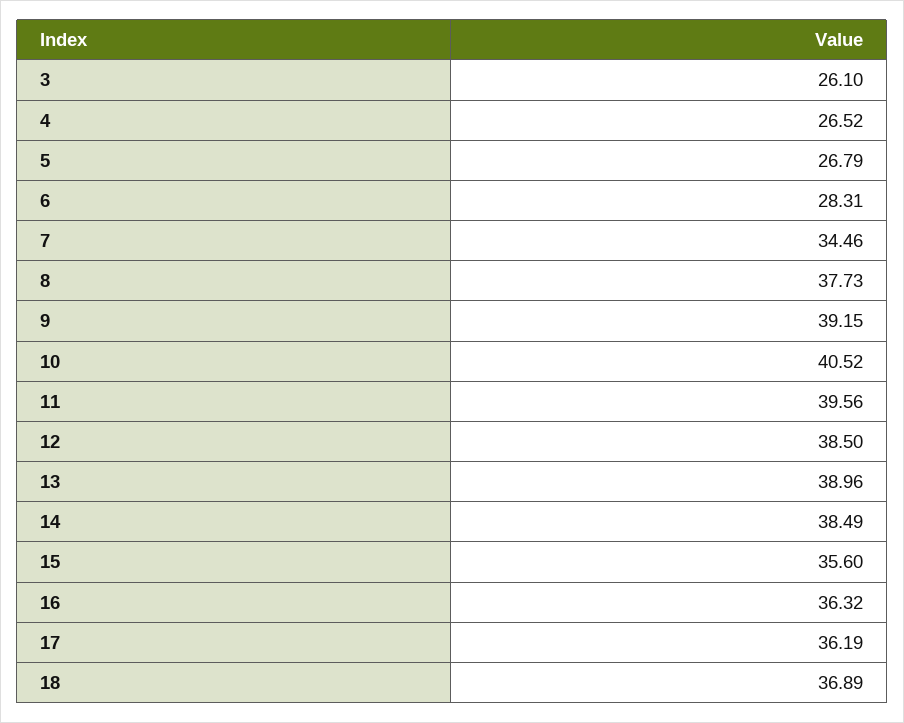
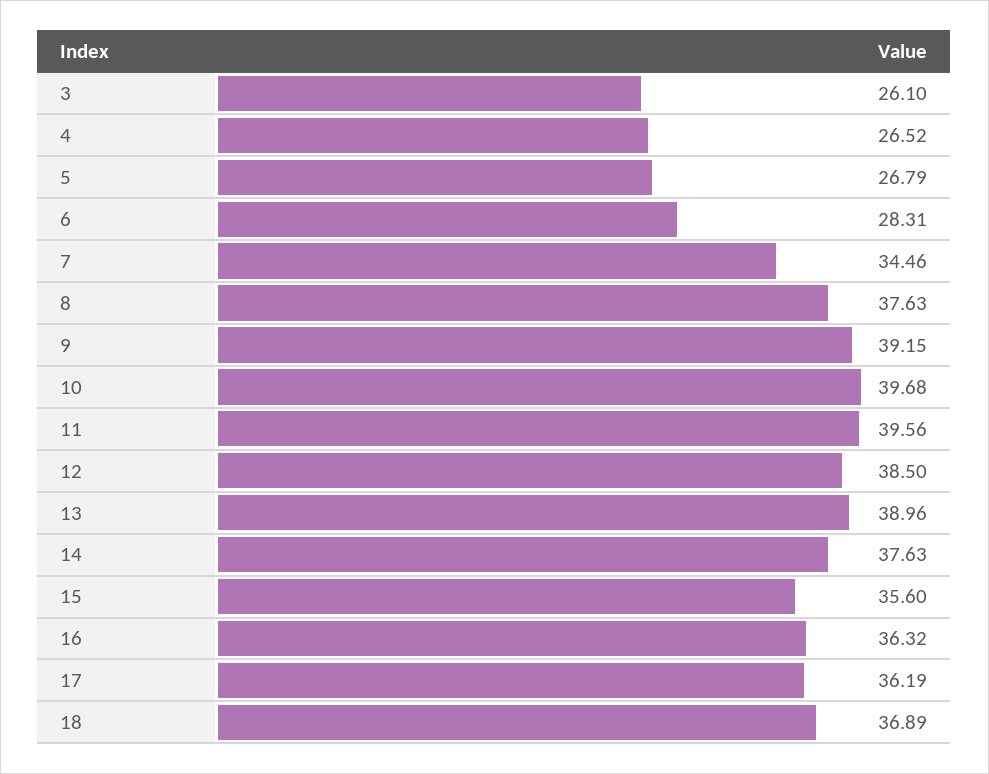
8: 37.73 -> 37.63
10: 40.52 -> 39.68
14: 38.49 -> 37.63

